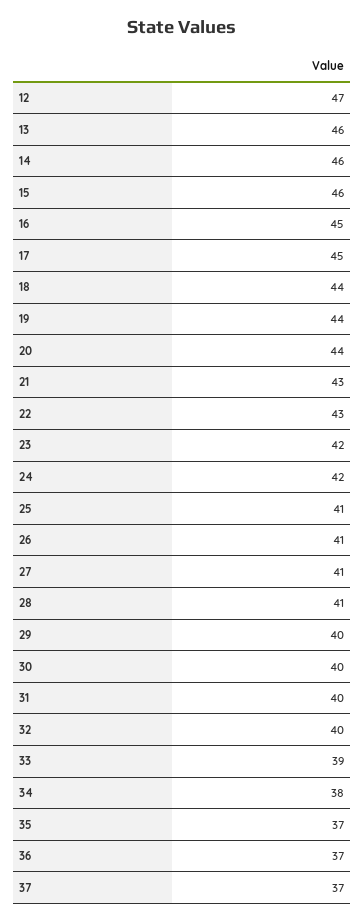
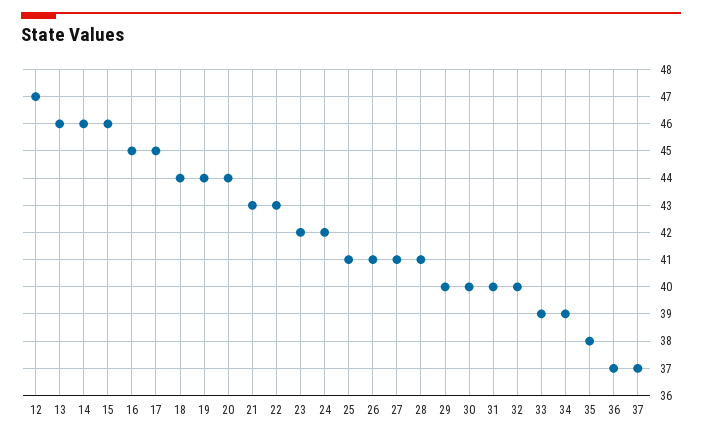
34: 38 -> 39
35: 37 -> 38

